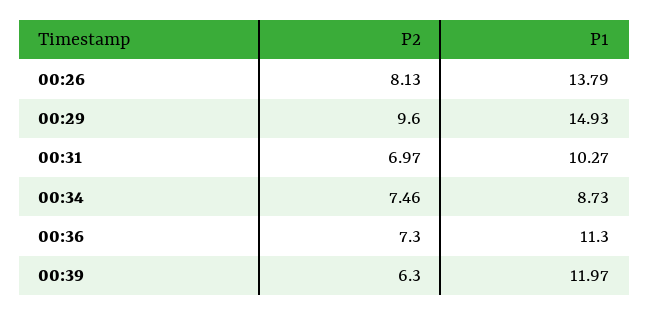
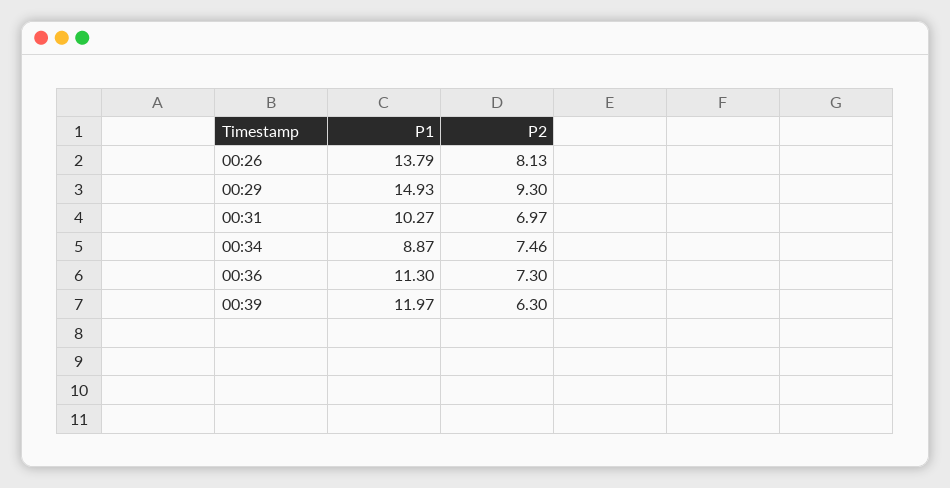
P2, 00:29: 9.6 -> 9.3
P1, 00:34: 8.73 -> 8.87

